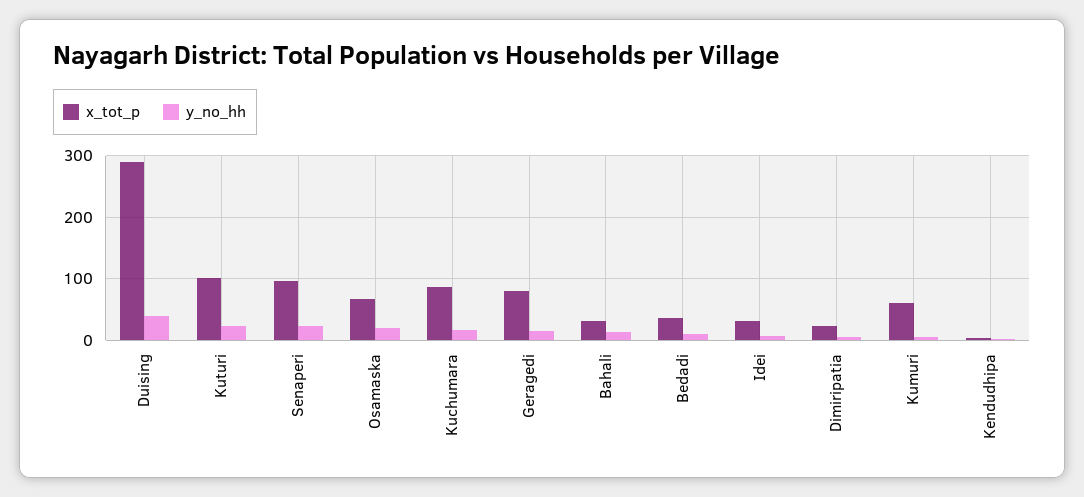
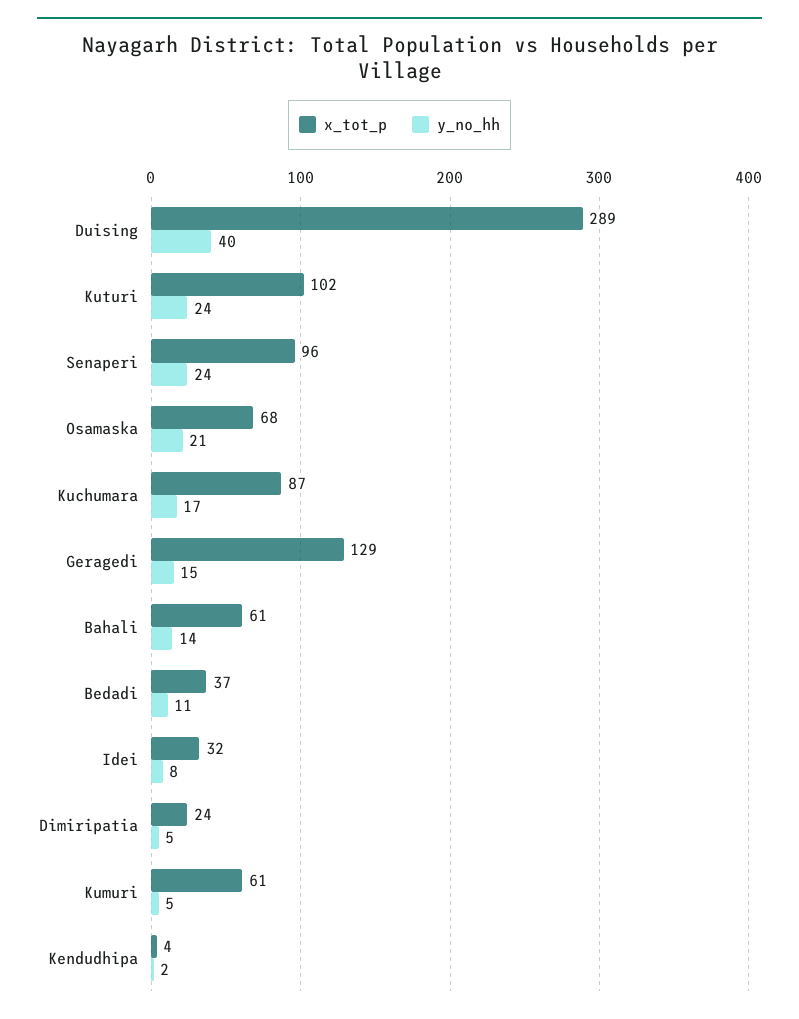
x_tot_p, Geragedi: 80 -> 129
x_tot_p, Bahali: 30 -> 61

